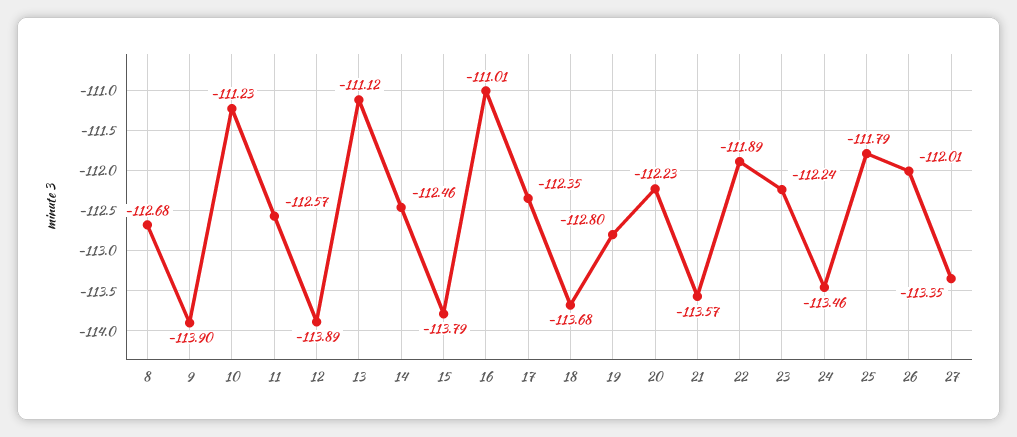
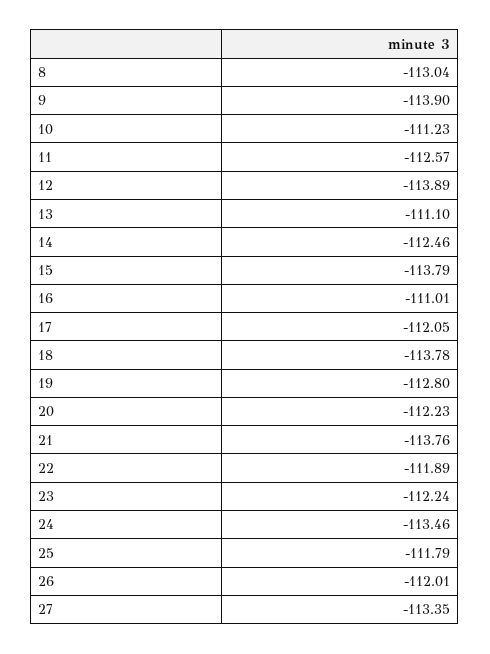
8: -112.68 -> -113.04
13: -111.12 -> -111.1
17: -112.35 -> -112.05
18: -113.68 -> -113.78
21: -113.57 -> -113.76

